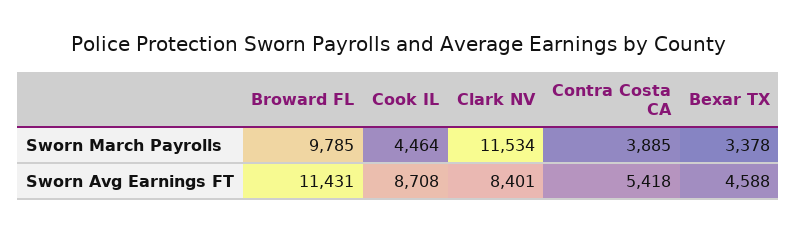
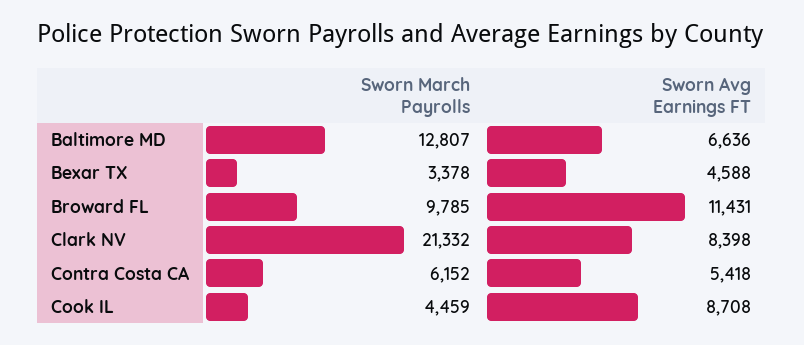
Cook IL, Sworn March Payrolls: 4464 -> 4459
Clark NV, Sworn March Payrolls: 11534 -> 21332
Contra Costa CA, Sworn March Payrolls: 3885 -> 6152
Clark NV, Sworn Avg Earnings FT: 8401 -> 8398
Baltimore MD, Sworn March Payrolls: none -> 12807
Baltimore MD, Sworn Avg Earnings FT: none -> 6636

